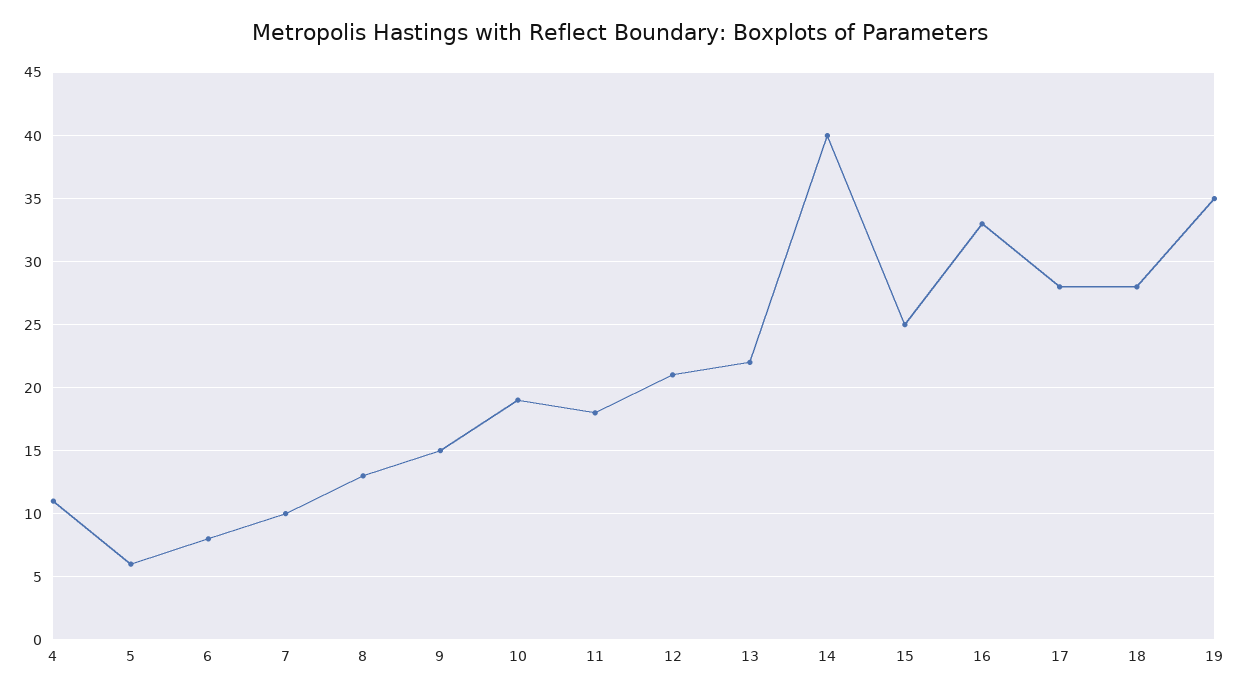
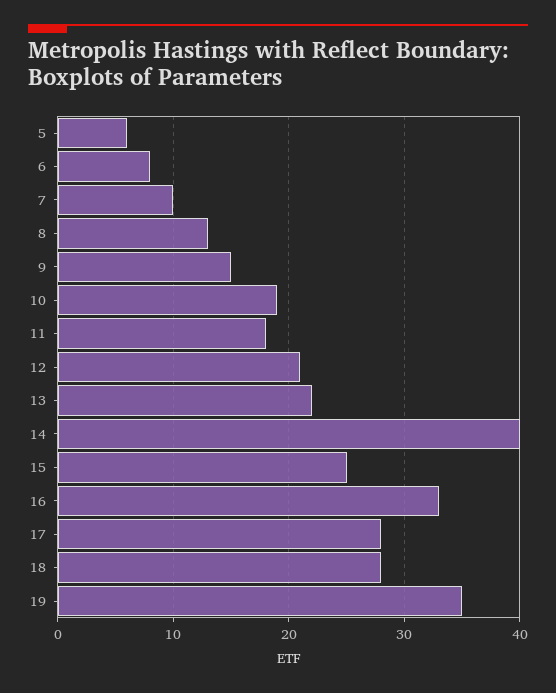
4: 11 -> none

